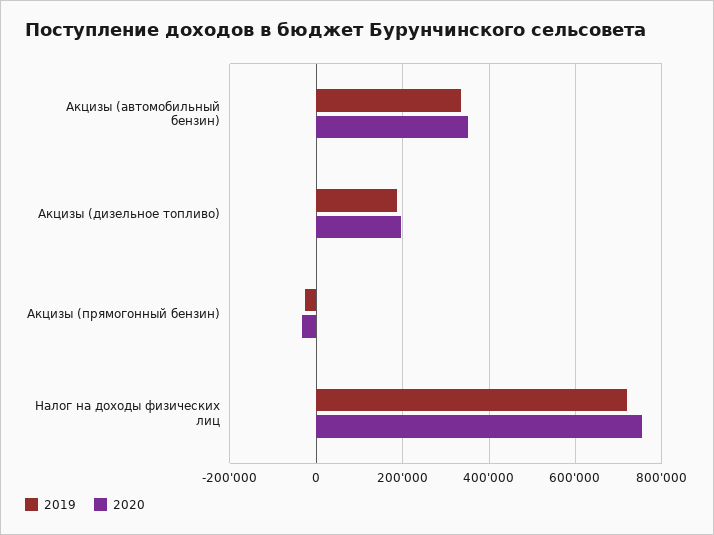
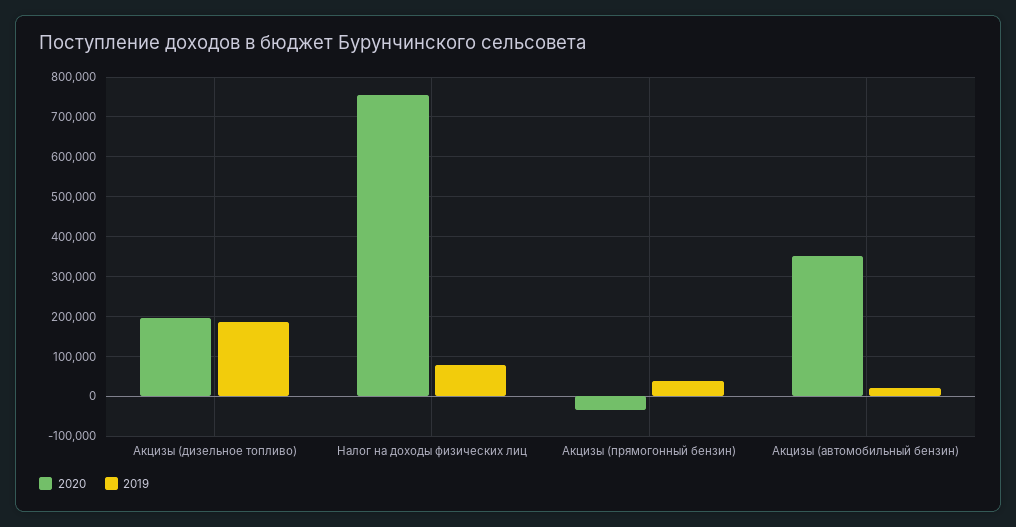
2019, Акцизы (автомобильный бензин): 340000 -> 20000
2019, Акцизы (прямогонный бензин): -20000 -> 40000
2019, Налог на доходы физических лиц: 720000 -> 80000

